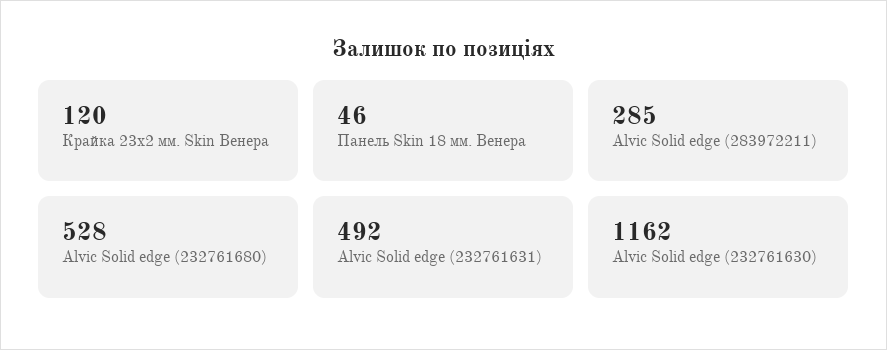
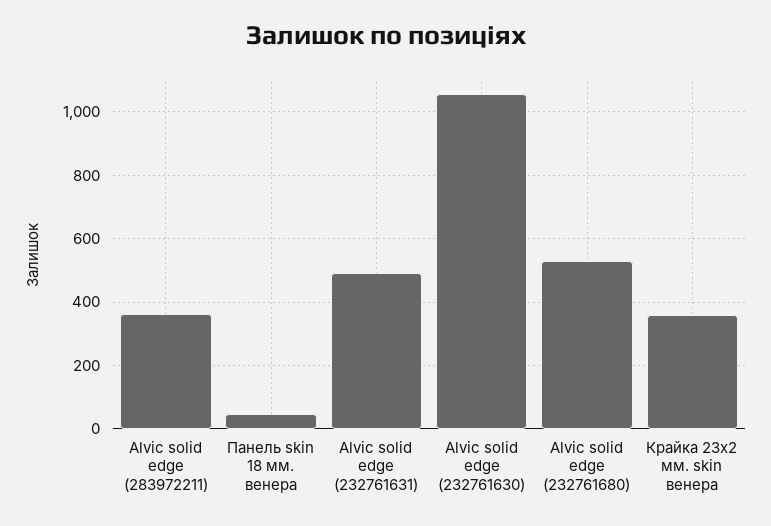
Крайка 23x2 мм. Skin Венера: 120 -> 360
Alvic Solid edge (283972211): 285 -> 360
Alvic Solid edge (232761630): 1162 -> 1060

